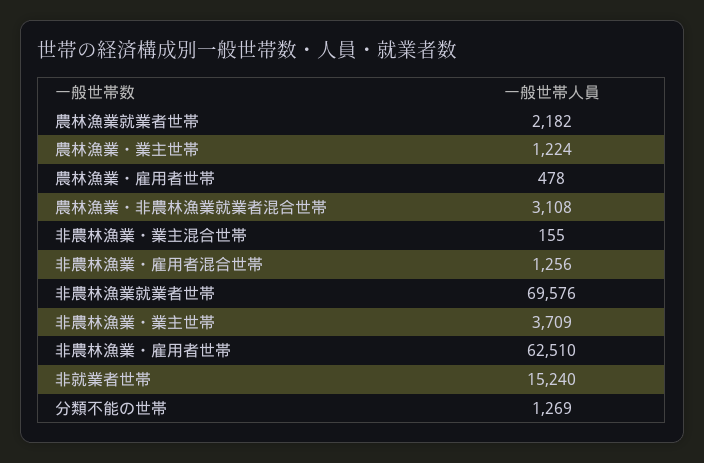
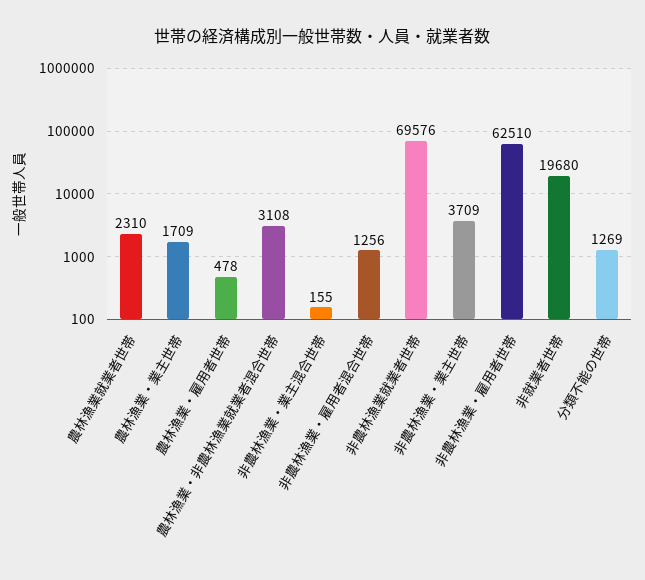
農林漁業就業者世帯: 2182 -> 2310
農林漁業・業主世帯: 1224 -> 1709
非就業者世帯: 15240 -> 19680

